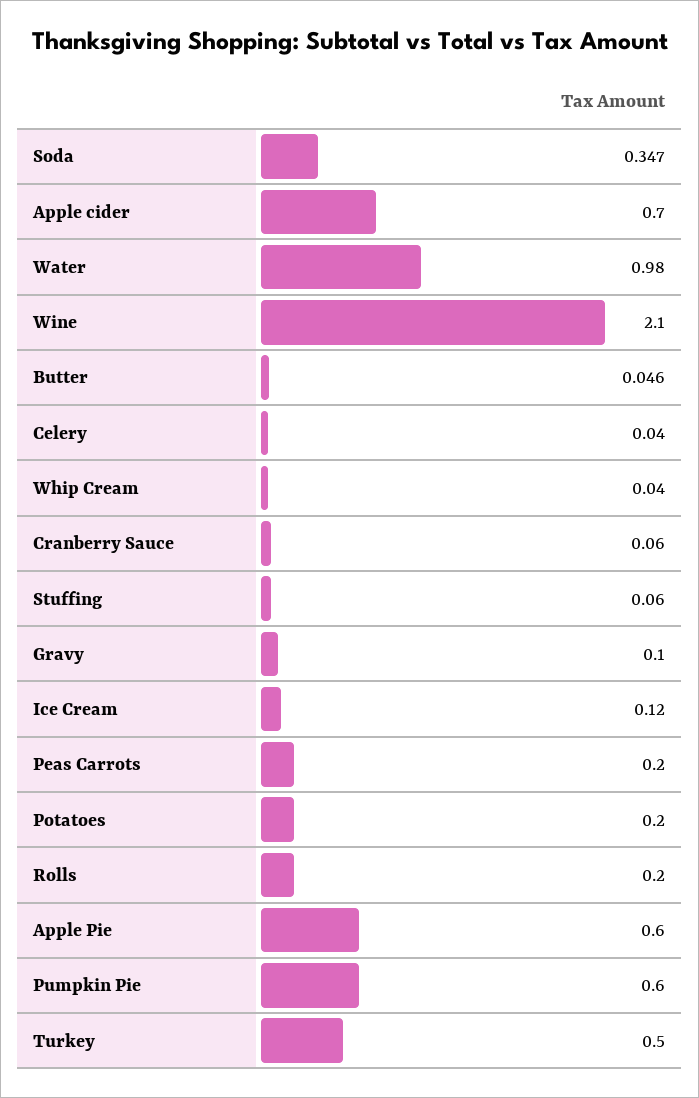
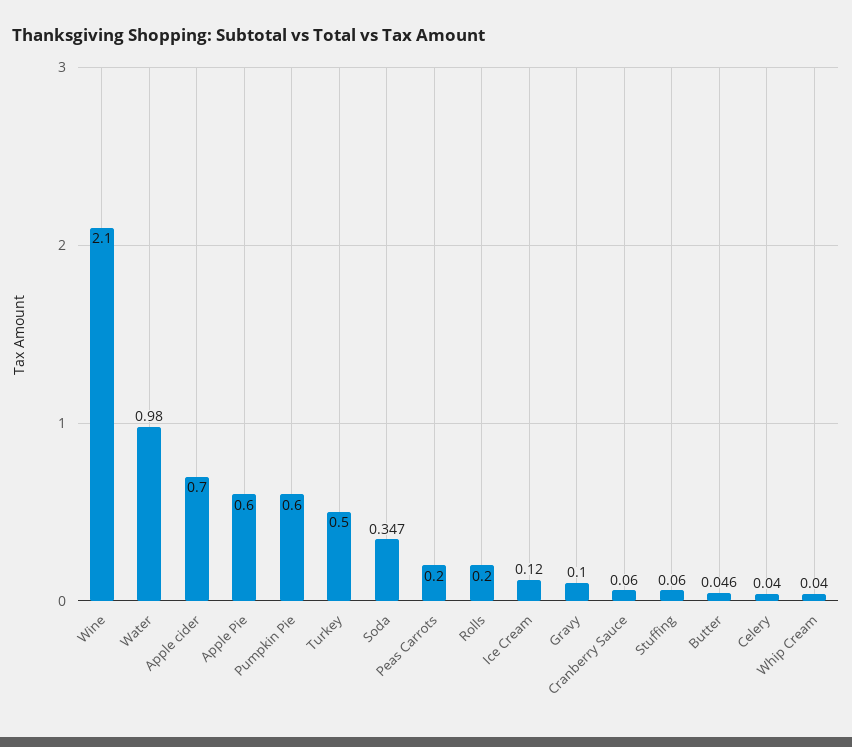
Potatoes: 0.2 -> none

